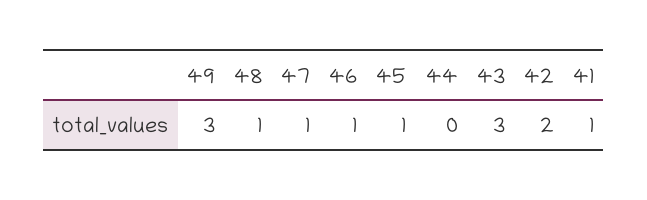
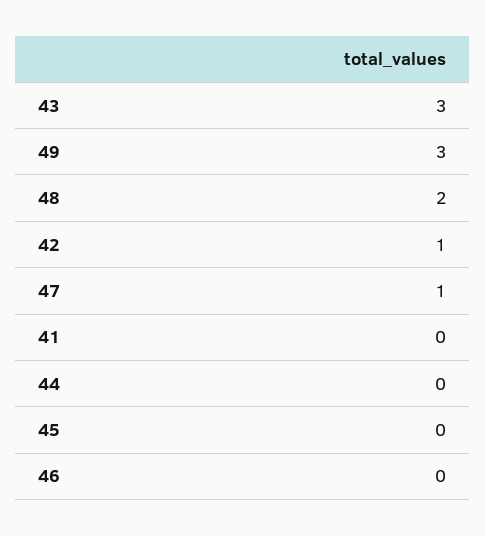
48: 1 -> 2
46: 1 -> 0
45: 1 -> 0
42: 2 -> 1
41: 1 -> 0

